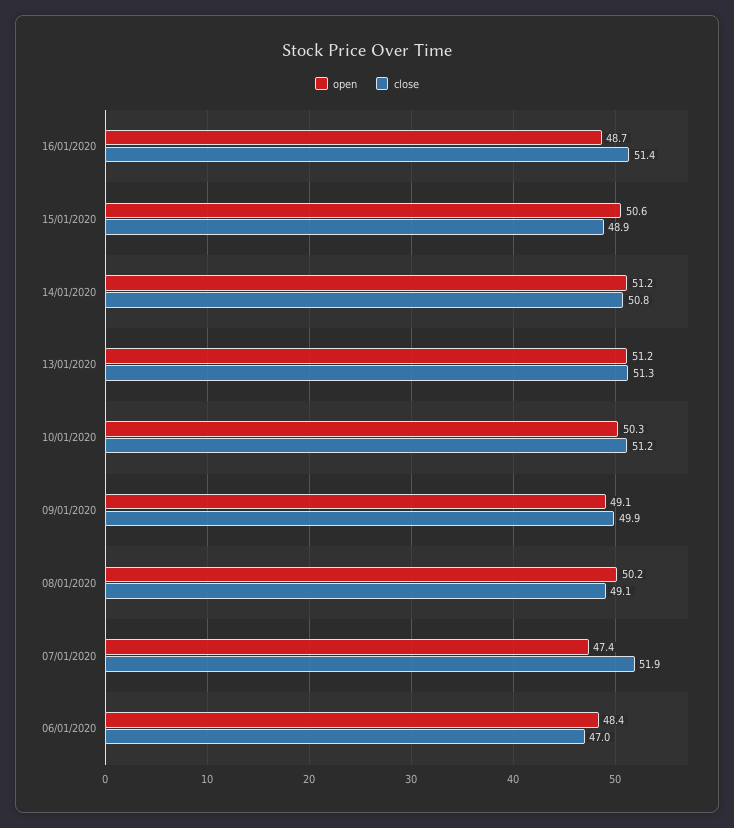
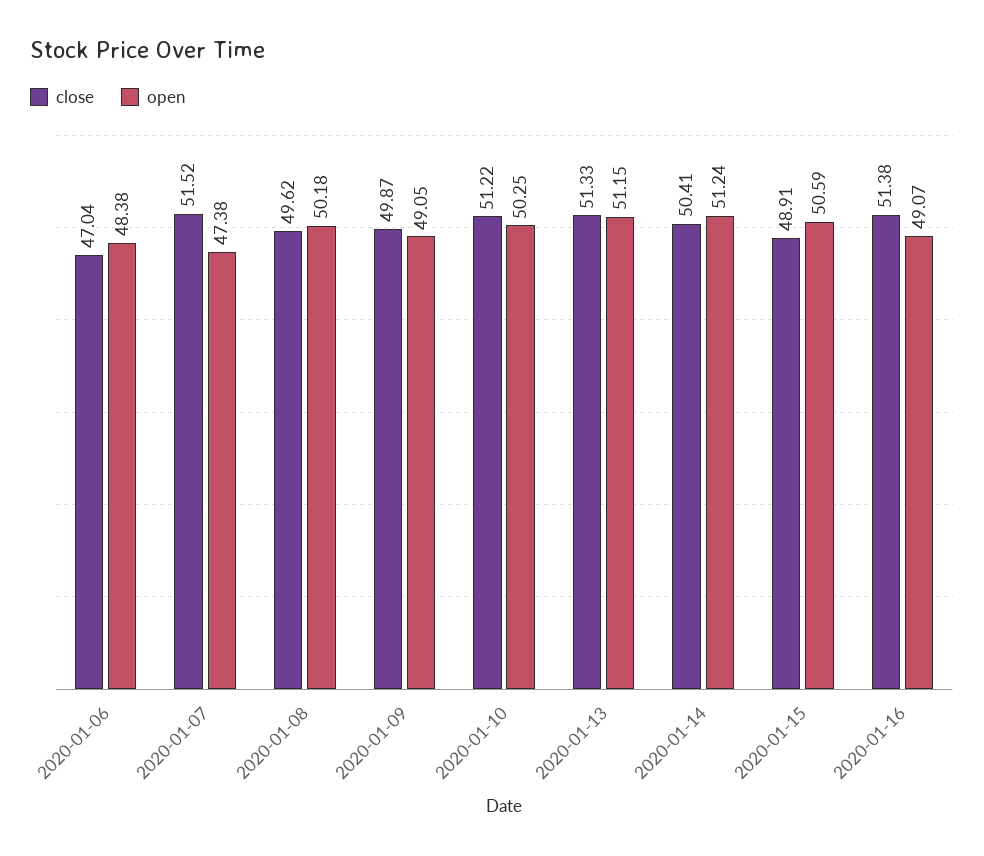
open, 16/01/2020: 48.7 -> 49.07
close, 14/01/2020: 50.8 -> 50.41
close, 08/01/2020: 49.1 -> 49.62
close, 07/01/2020: 51.9 -> 51.52

